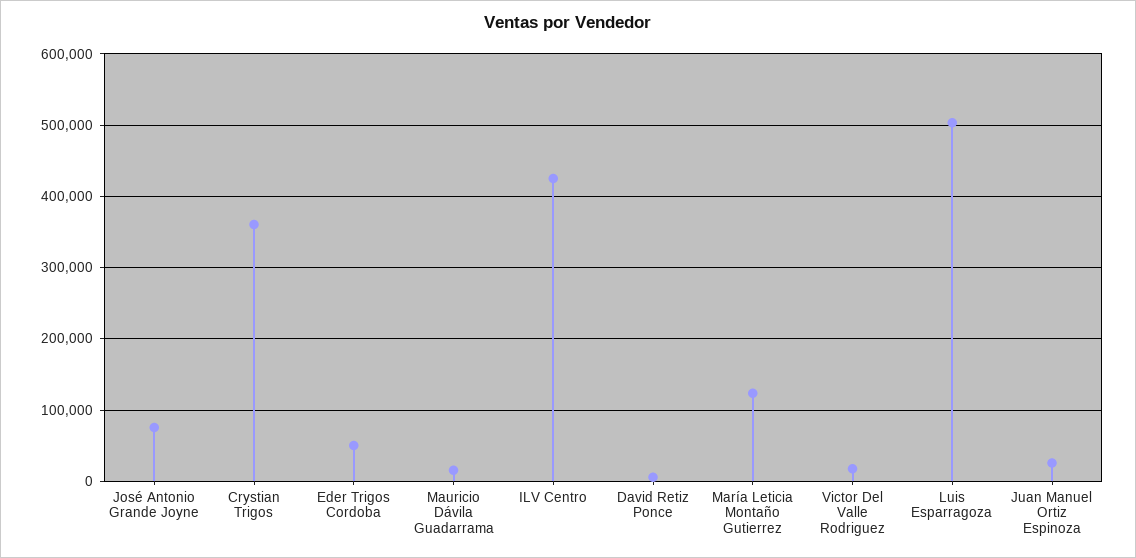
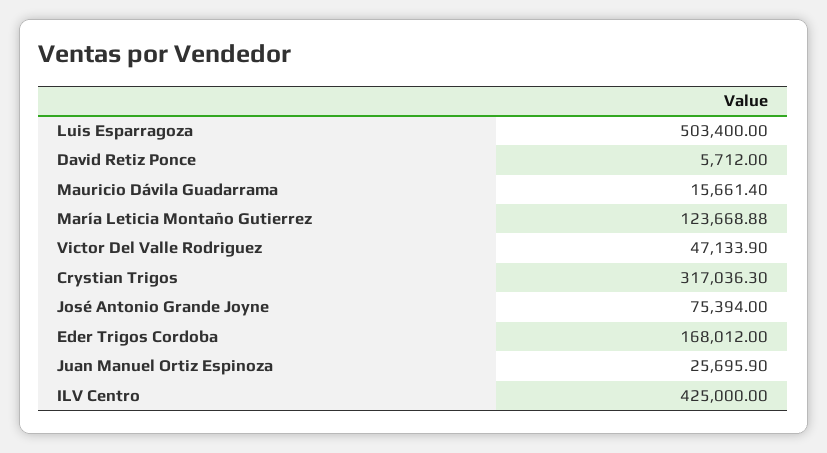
Crystian Trigos: 360000 -> 317036.3
Eder Trigos Cordoba: 50000 -> 168012
Victor Del Valle Rodriguez: 20000 -> 47133.9

